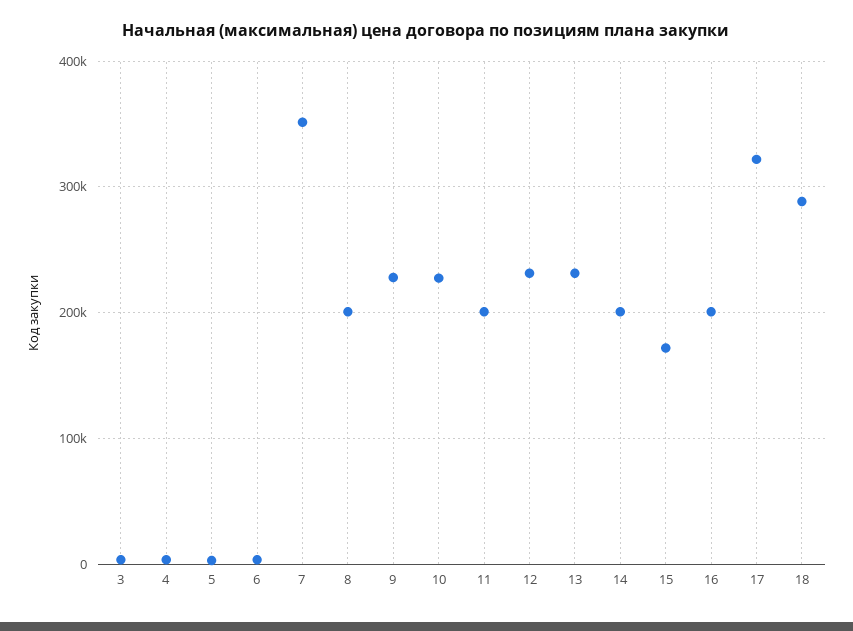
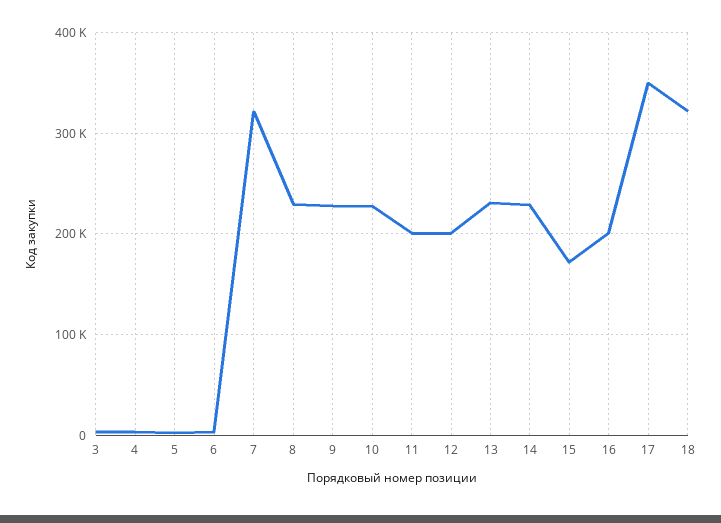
7: 350000 -> 320000
8: 200000 -> 230000
12: 230000 -> 200000
14: 200000 -> 230000
17: 320000 -> 350000
18: 290000 -> 320000

